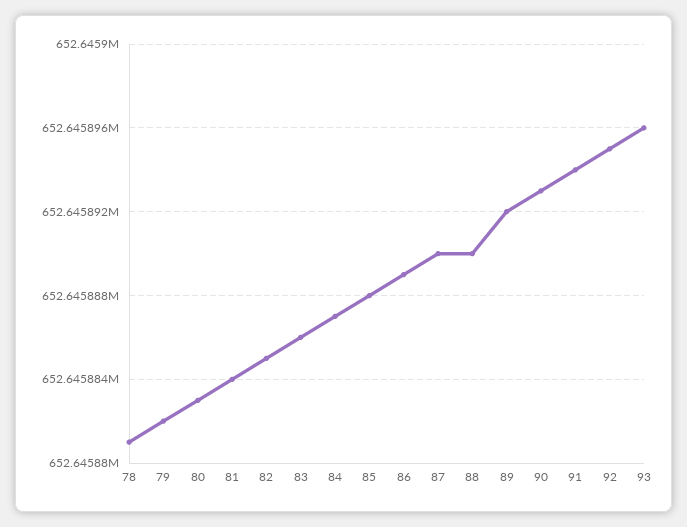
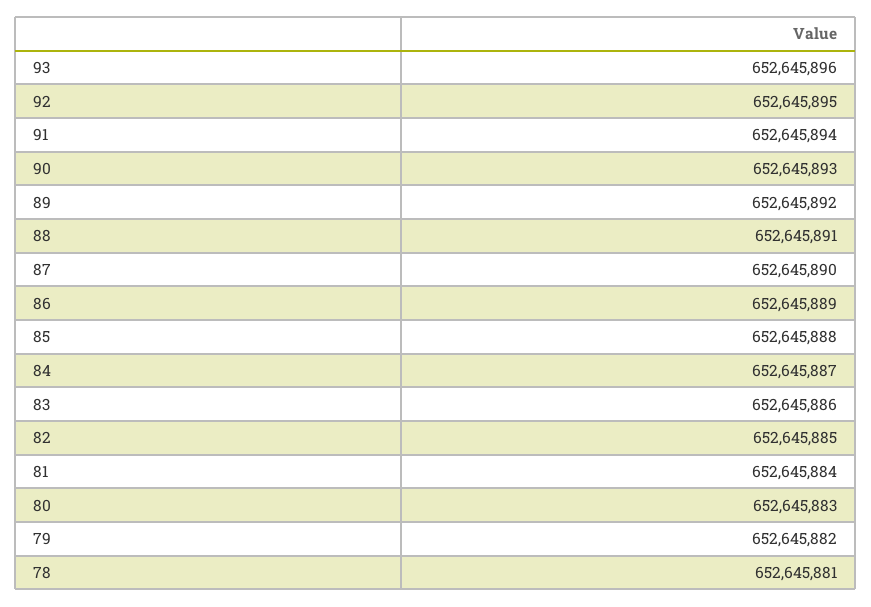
88: 652645890 -> 652645891

